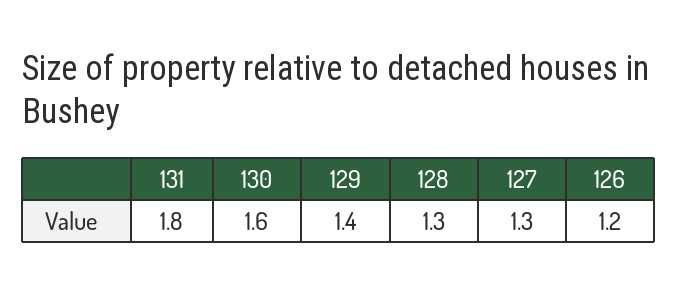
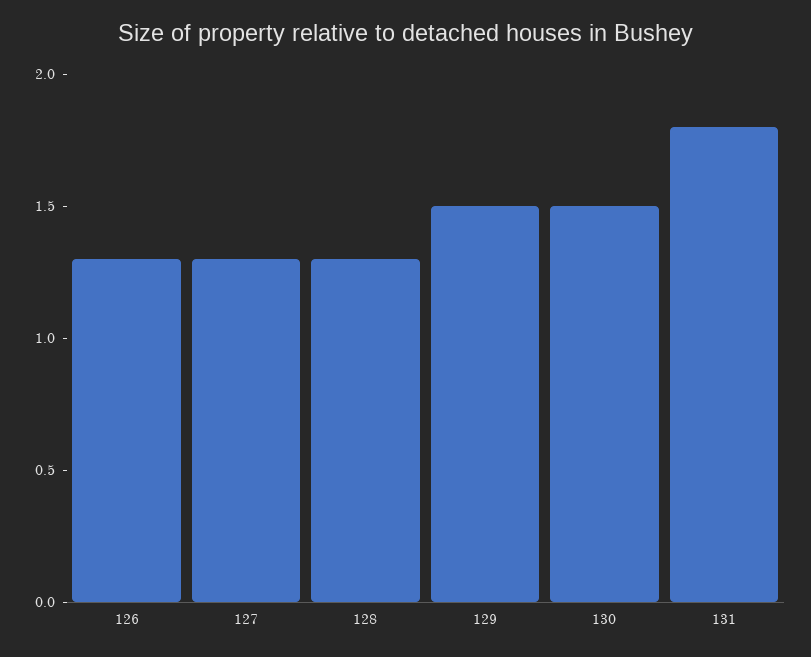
130: 1.6 -> 1.5
129: 1.4 -> 1.5
126: 1.2 -> 1.3

